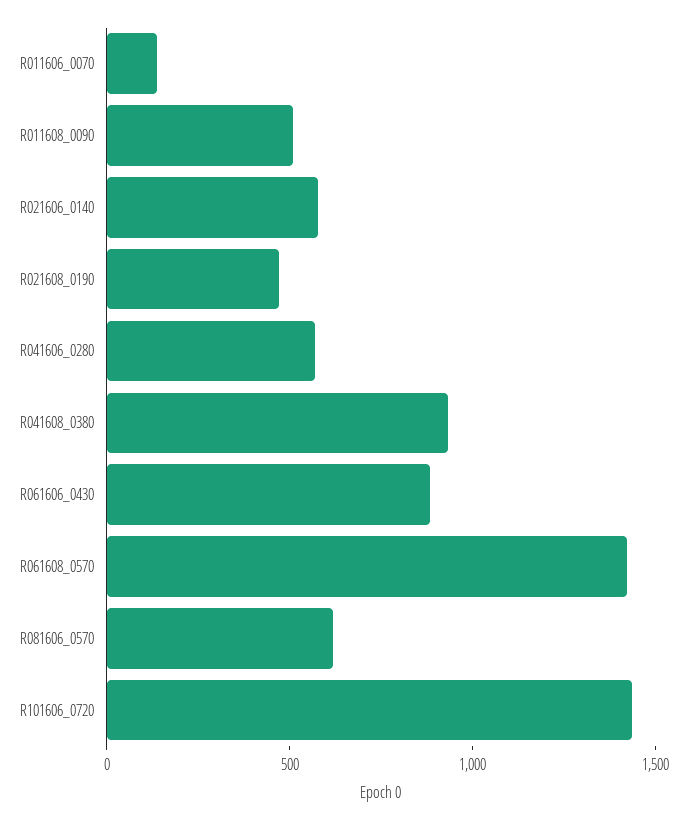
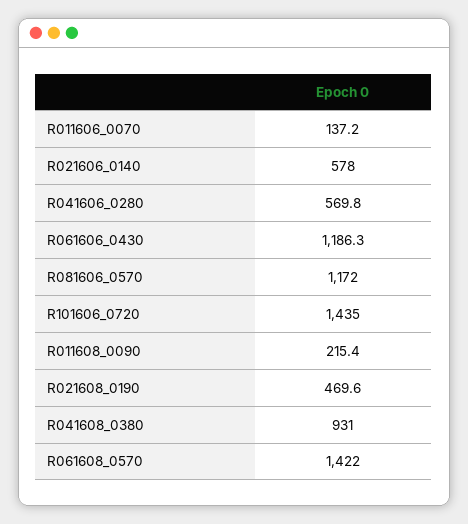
R011608_0090: 500 -> 215.4
R061606_0430: 900 -> 1186.3
R081606_0570: 600 -> 1172

